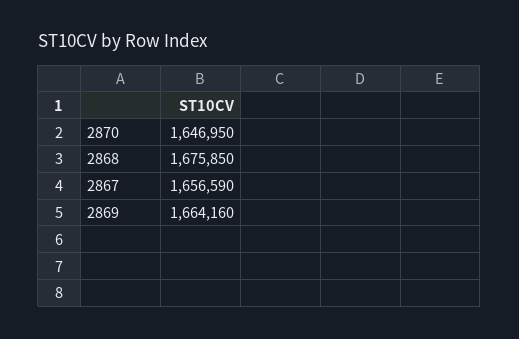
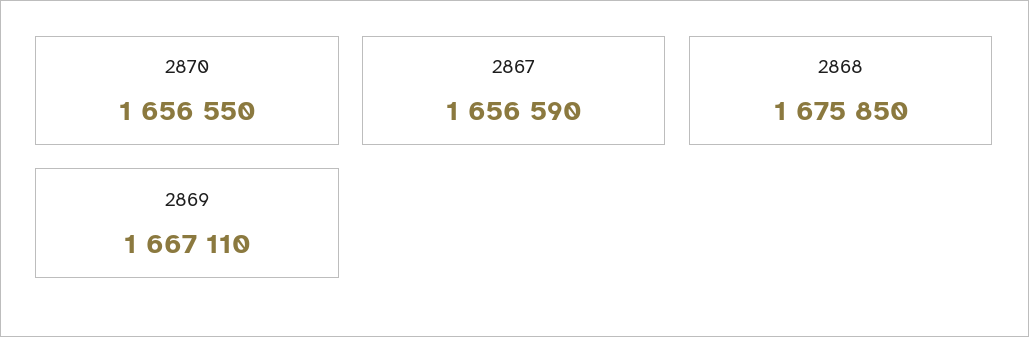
2870: 1646950 -> 1656550
2869: 1664160 -> 1667110

